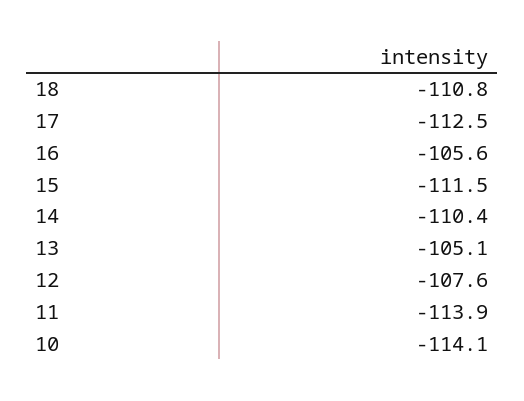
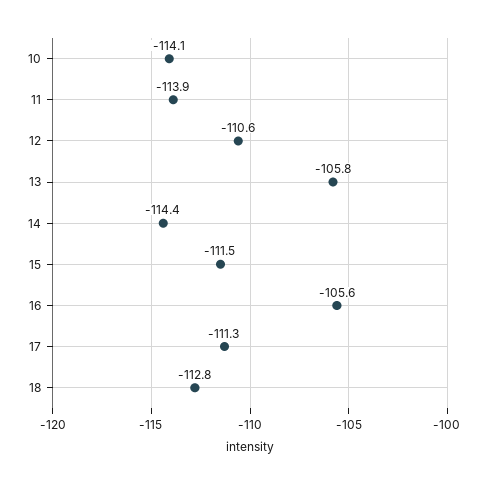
18: -110.8 -> -112.8
17: -112.5 -> -111.3
14: -110.4 -> -114.4
13: -105.1 -> -105.8
12: -107.6 -> -110.6

